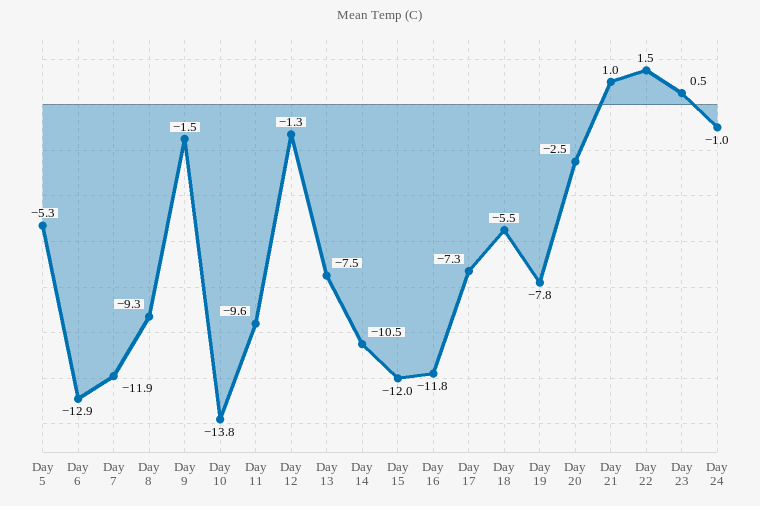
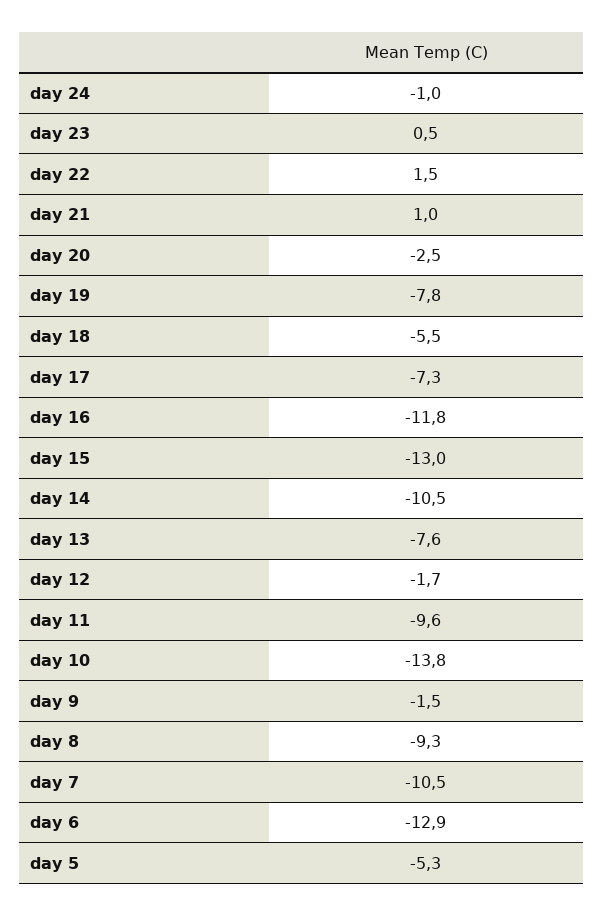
Day 7: -11.9 -> -10.5
Day 12: -1.3 -> -1.7
Day 13: -7.5 -> -7.6
Day 15: -12 -> -13

